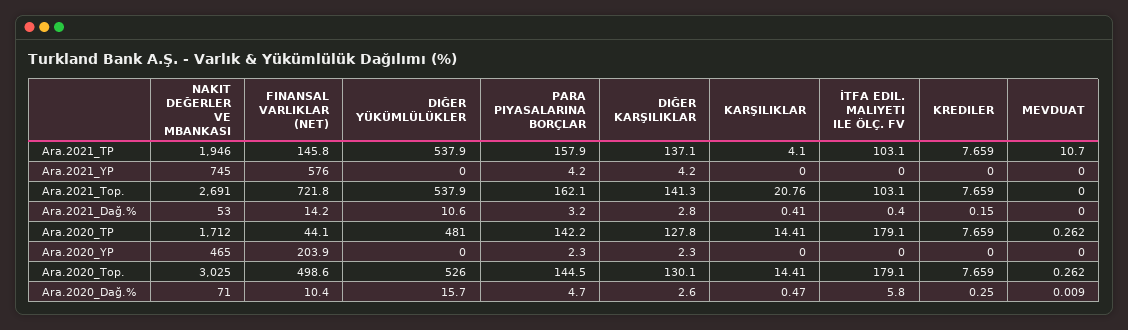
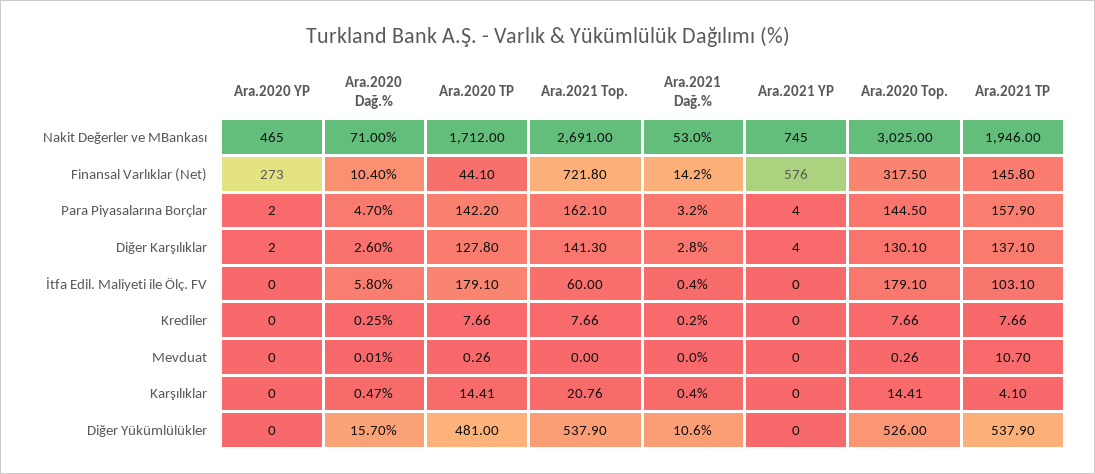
İTFA EDIL. MALIYETI ILE ÖLÇ. FV, Ara.2021_Top.: 103.1 -> 60
FINANSAL VARLIKLAR (NET), Ara.2020_YP: 203.9 -> 273
FINANSAL VARLIKLAR (NET), Ara.2020_Top.: 498.6 -> 317.5

